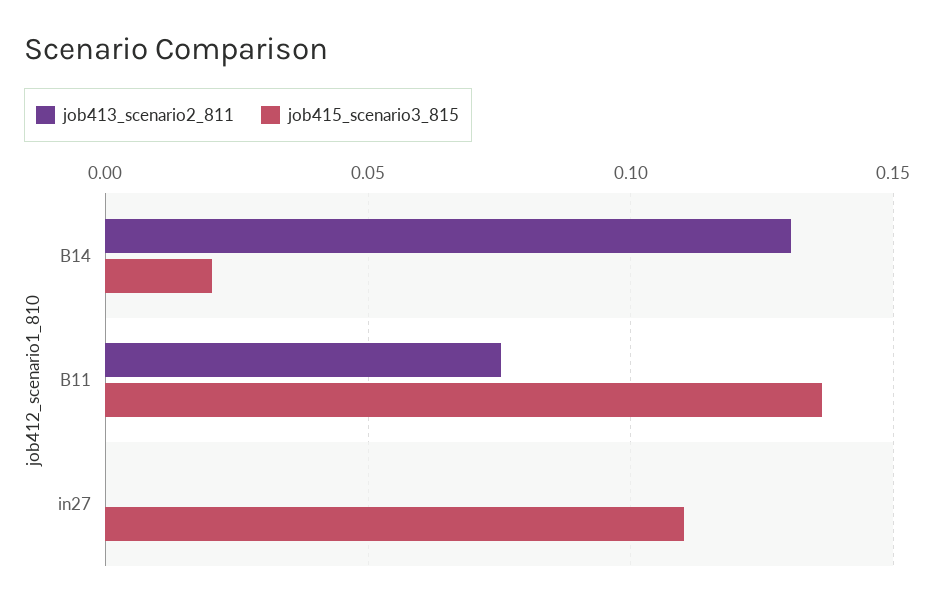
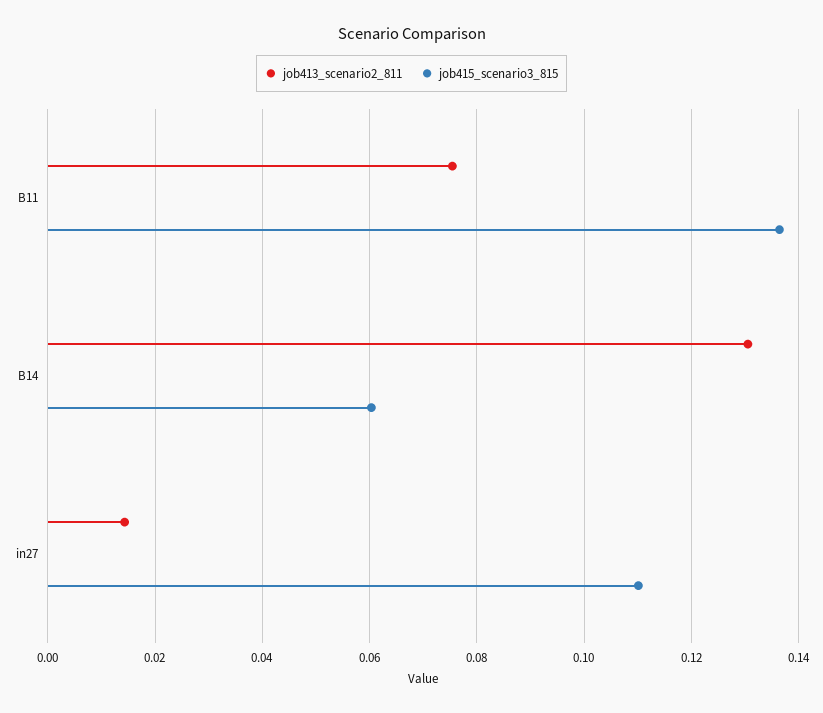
job415_scenario3_815, B14: 0.02 -> 0.06
job413_scenario2_811, in27: 0 -> 0.014

